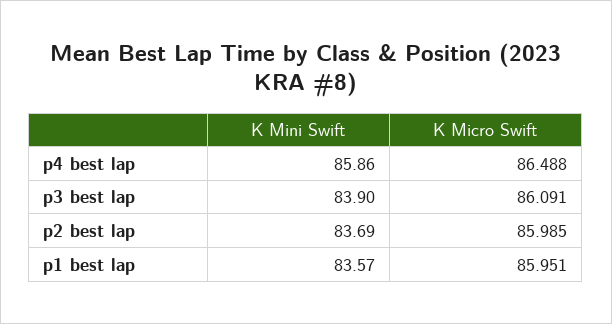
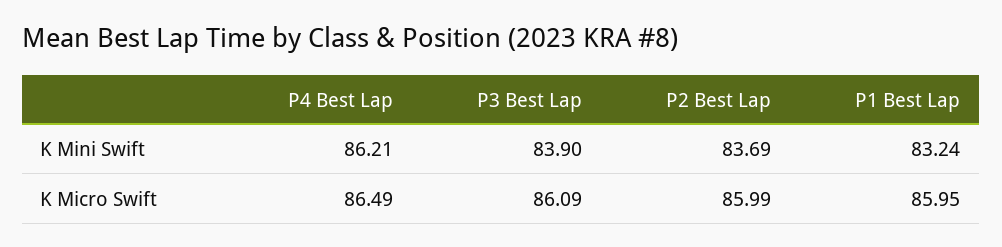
K Mini Swift, p4 best lap: 85.86 -> 86.21
K Mini Swift, p1 best lap: 83.57 -> 83.24

